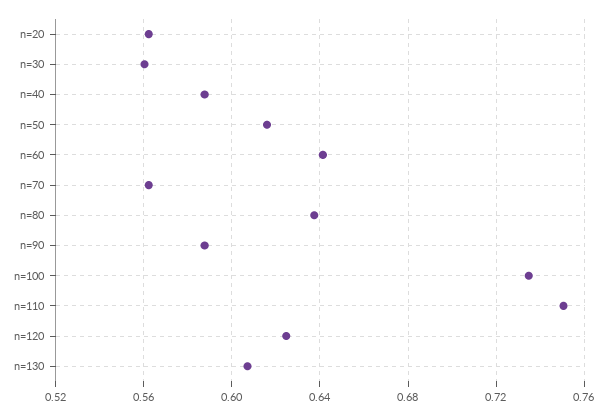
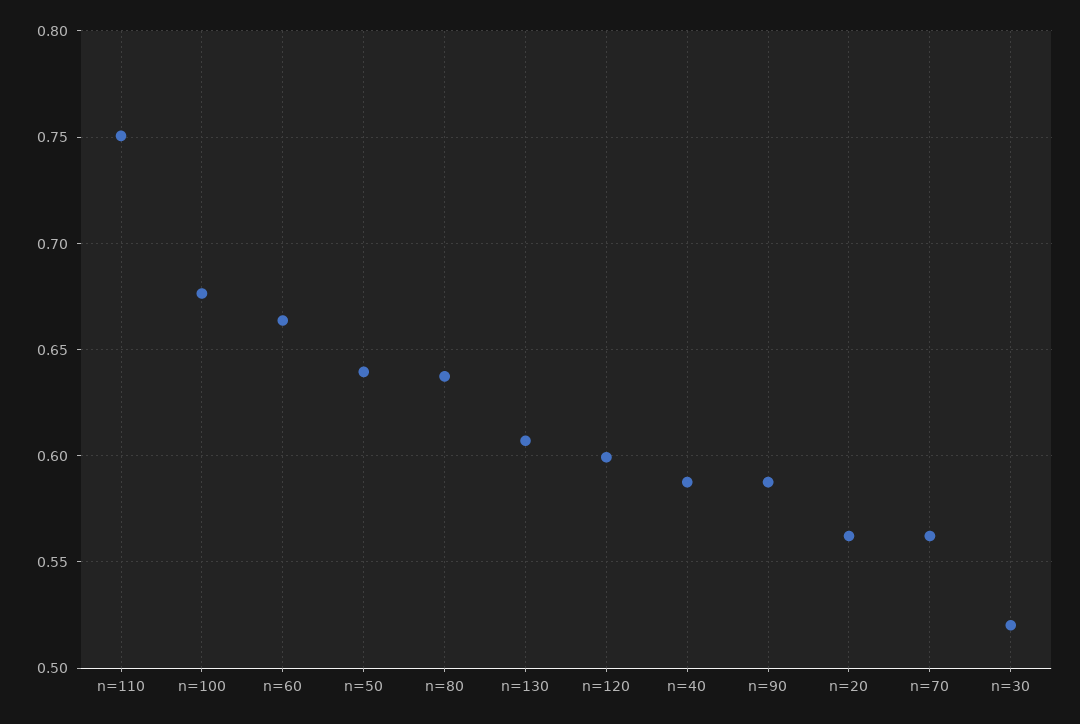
n=30: 0.56 -> 0.52
n=50: 0.615 -> 0.64
n=60: 0.64 -> 0.665
n=100: 0.735 -> 0.675
n=120: 0.625 -> 0.6

